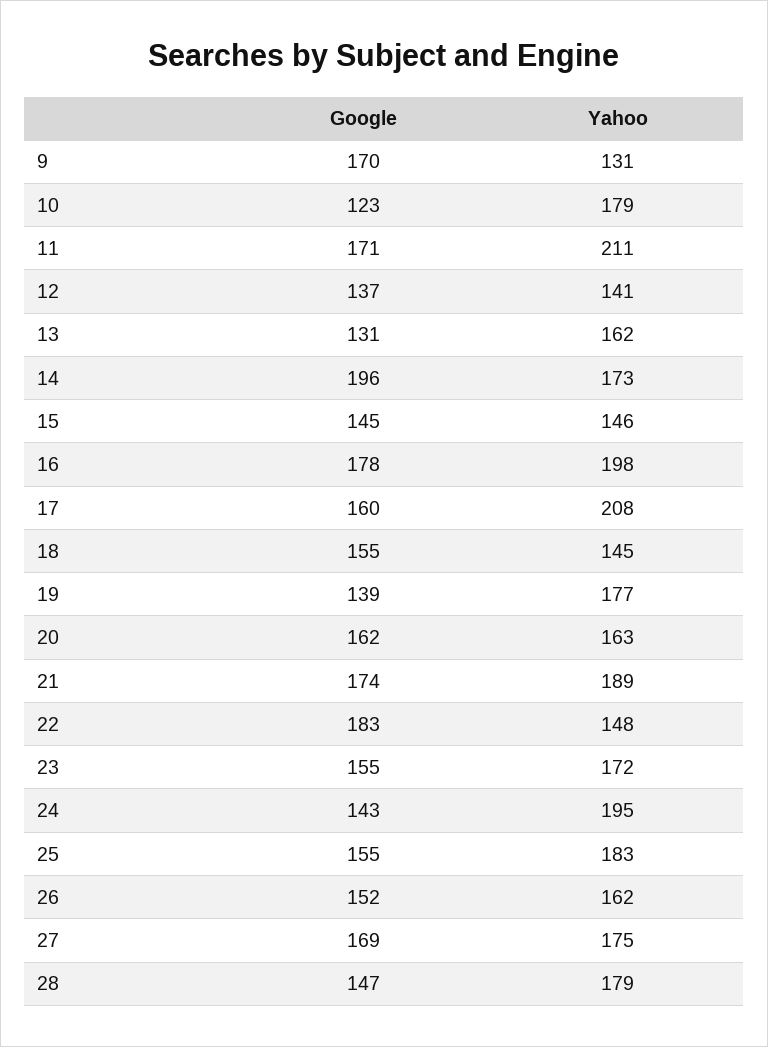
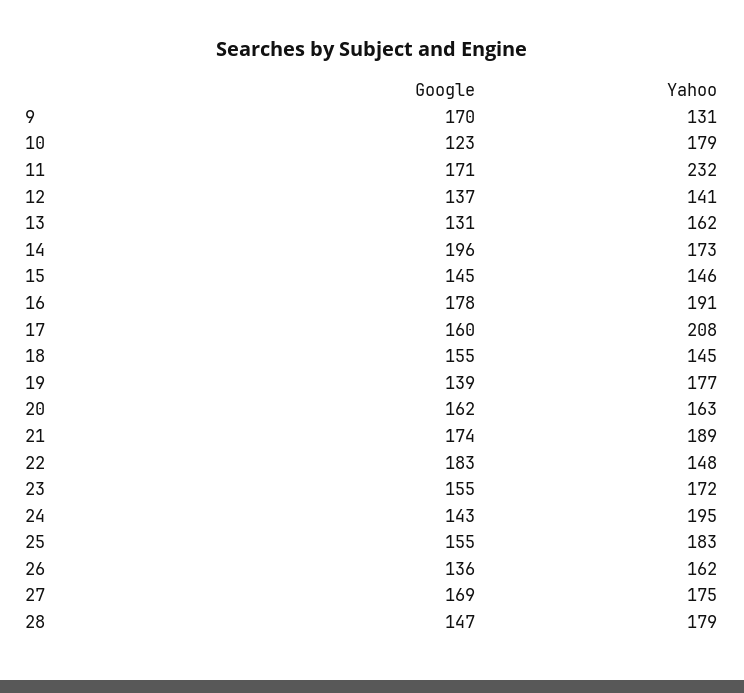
Yahoo, 11: 211 -> 232
Yahoo, 16: 198 -> 191
Google, 26: 152 -> 136

